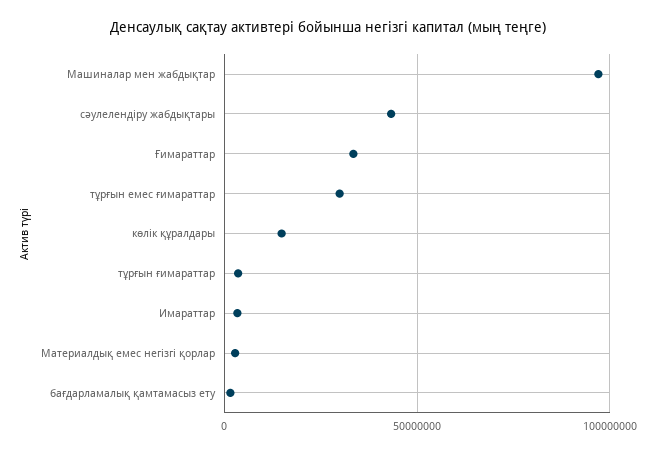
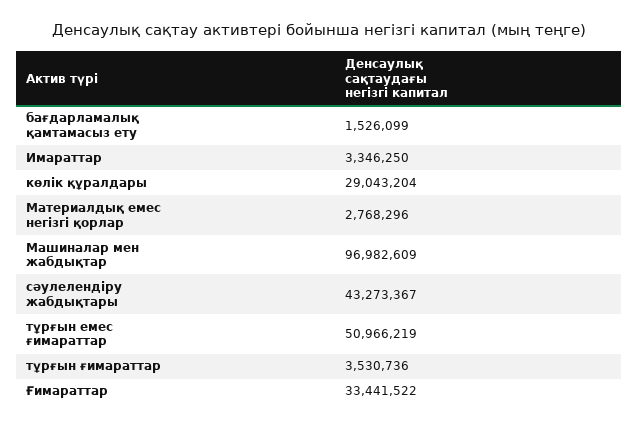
тұрғын емес ғимараттар: 30000000 -> 50966219
көлік құралдары: 15000000 -> 29043204

